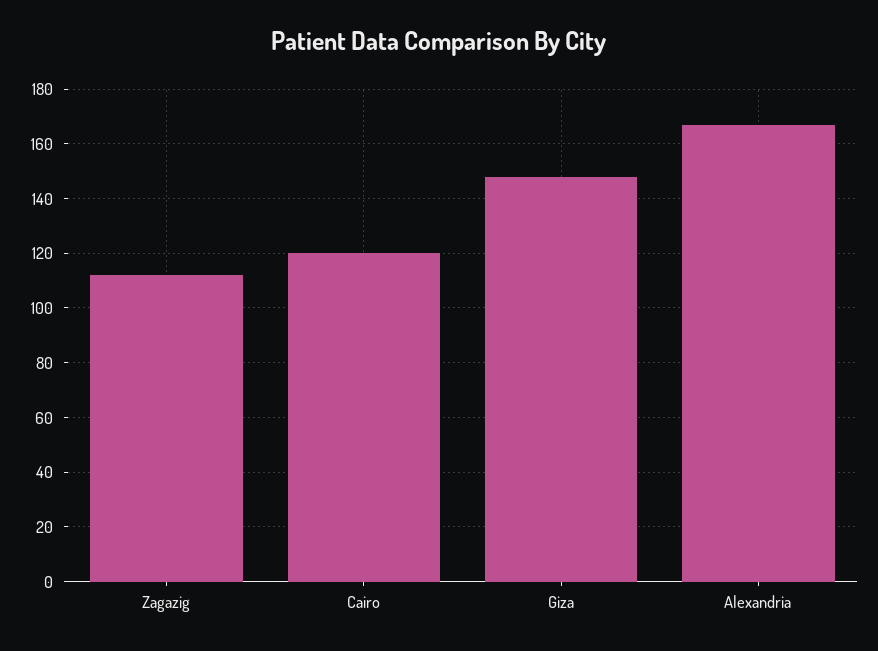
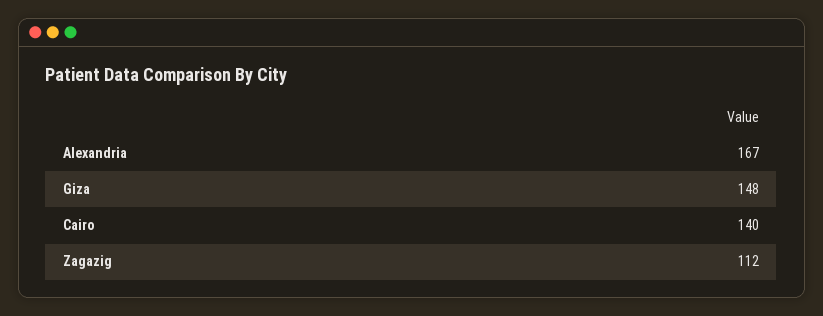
Cairo: 120 -> 140

